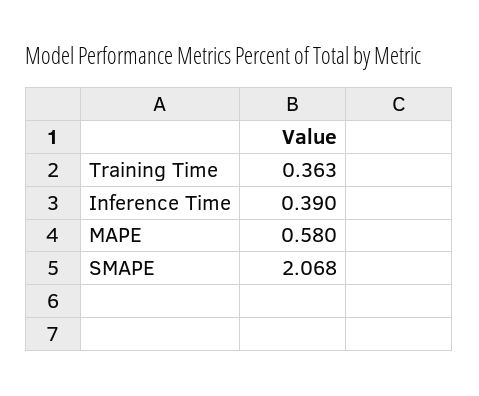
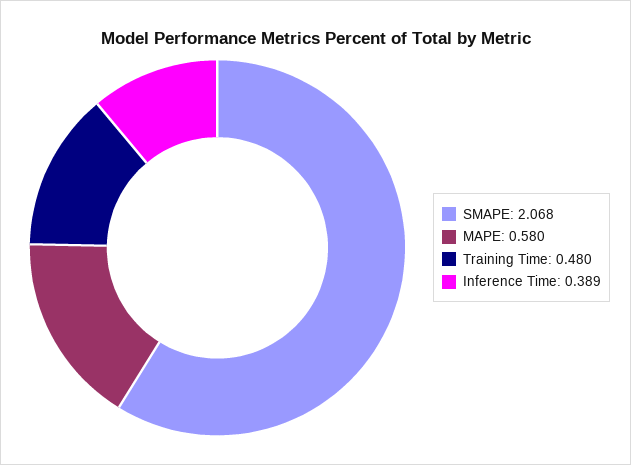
Training Time: 0.363 -> 0.48
Inference Time: 0.39 -> 0.389

